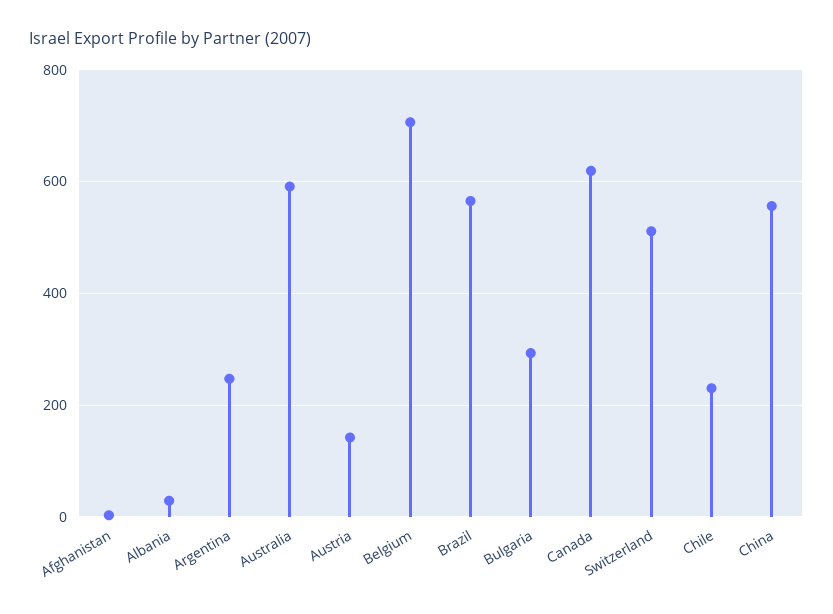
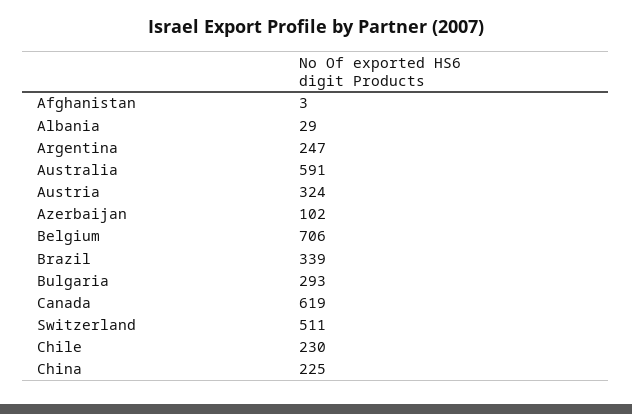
Austria: 140 -> 324
Brazil: 560 -> 339
China: 560 -> 225
Azerbaijan: none -> 102

